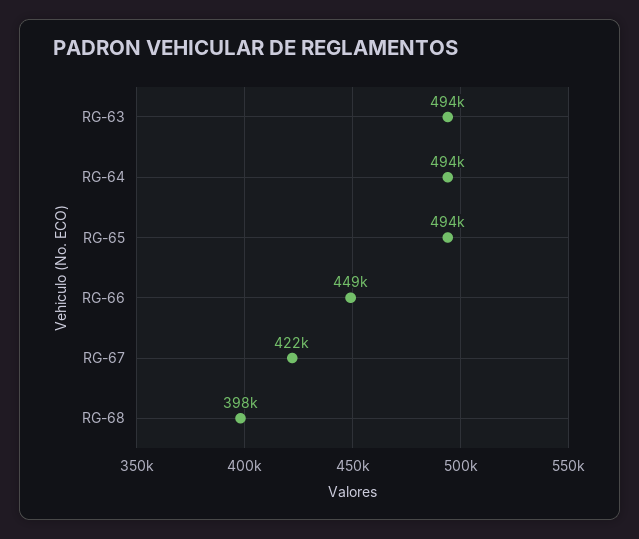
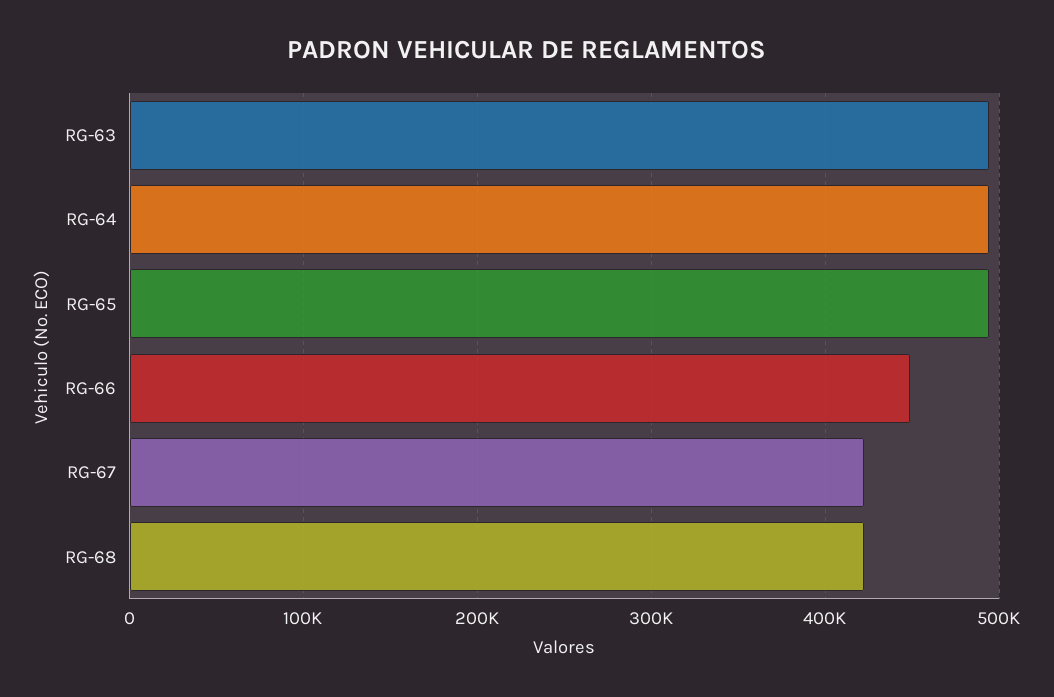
RG-68: 398000 -> 420000

